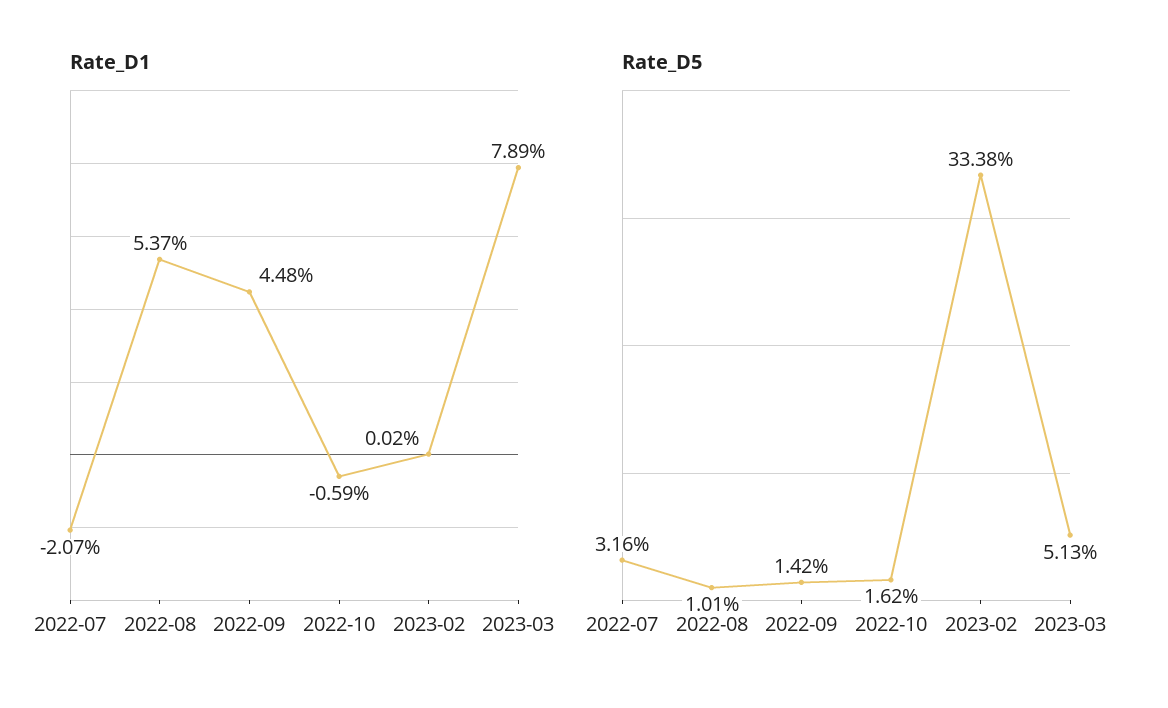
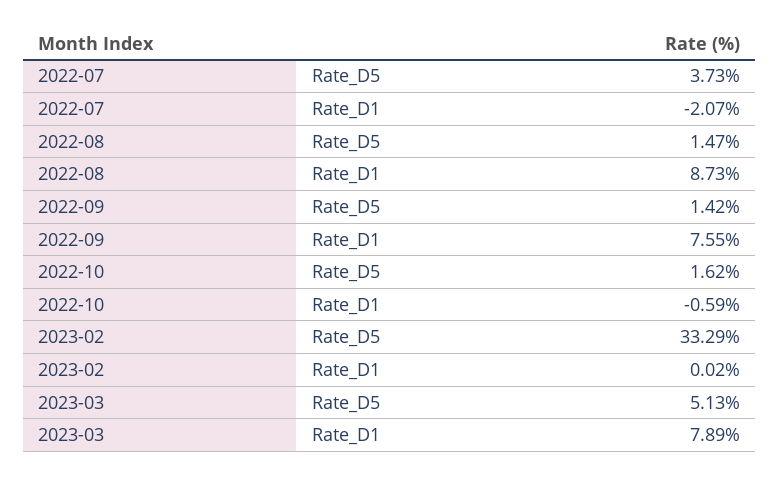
Rate_D1, 2022-08: 5.37 -> 8.73
Rate_D1, 2022-09: 4.48 -> 7.55
Rate_D5, 2022-07: 3.16 -> 3.73
Rate_D5, 2022-08: 1.01 -> 1.47
Rate_D5, 2023-02: 33.38 -> 33.29

